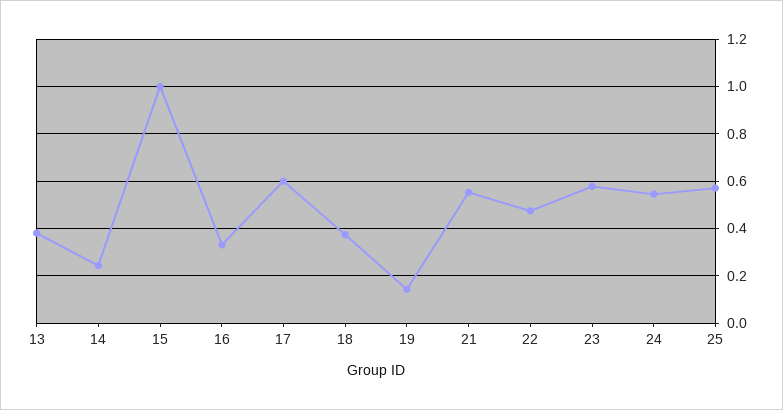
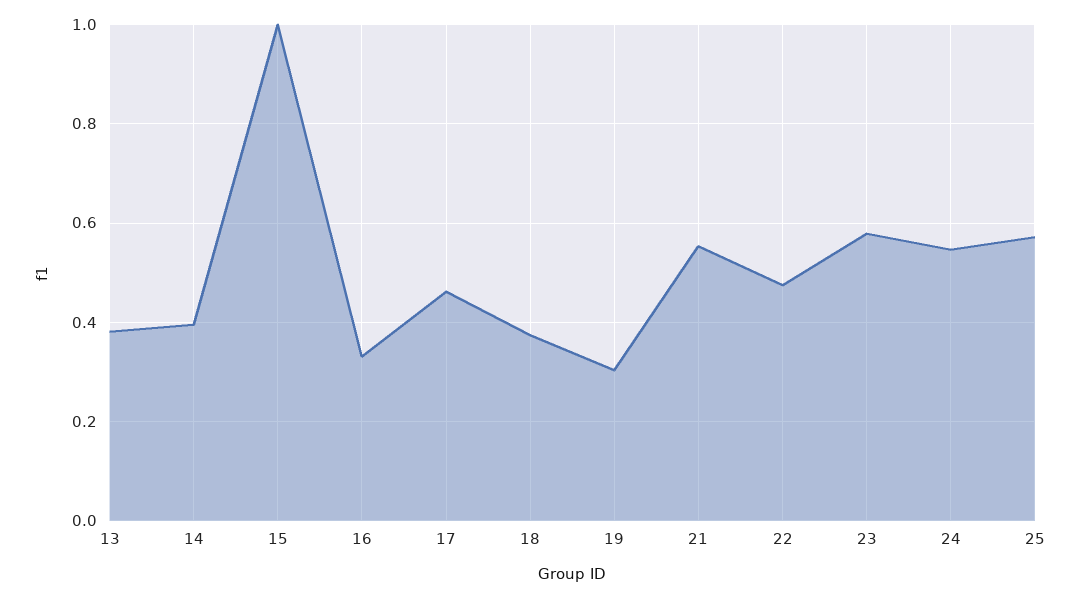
14: 0.25 -> 0.4
17: 0.6 -> 0.46
19: 0.15 -> 0.3

